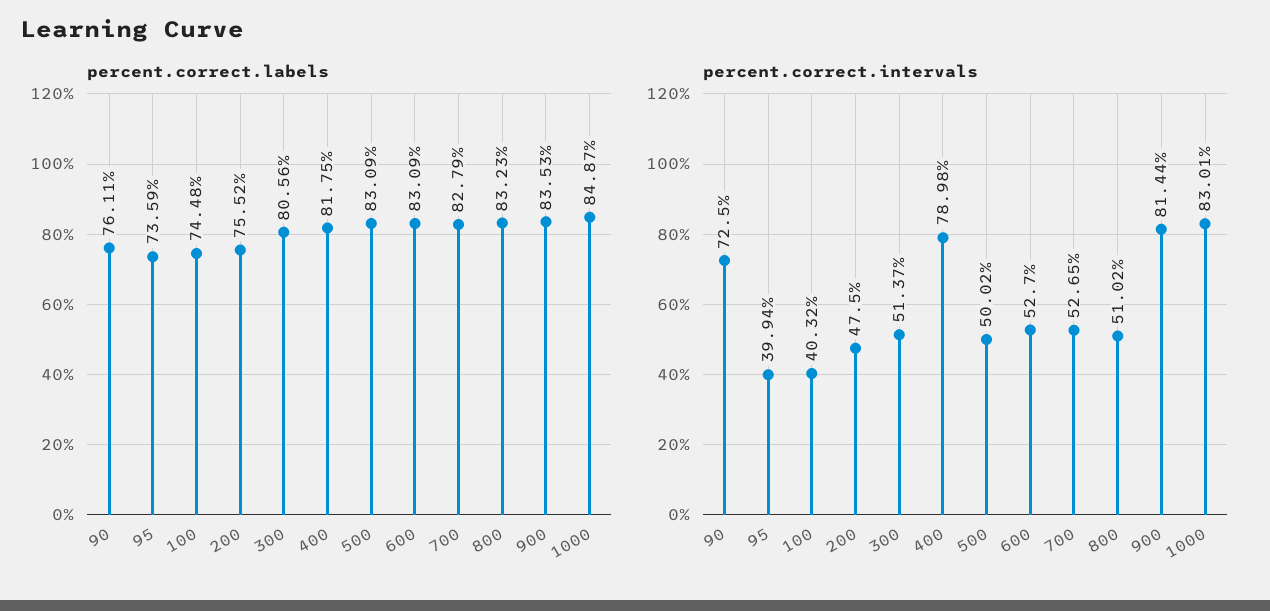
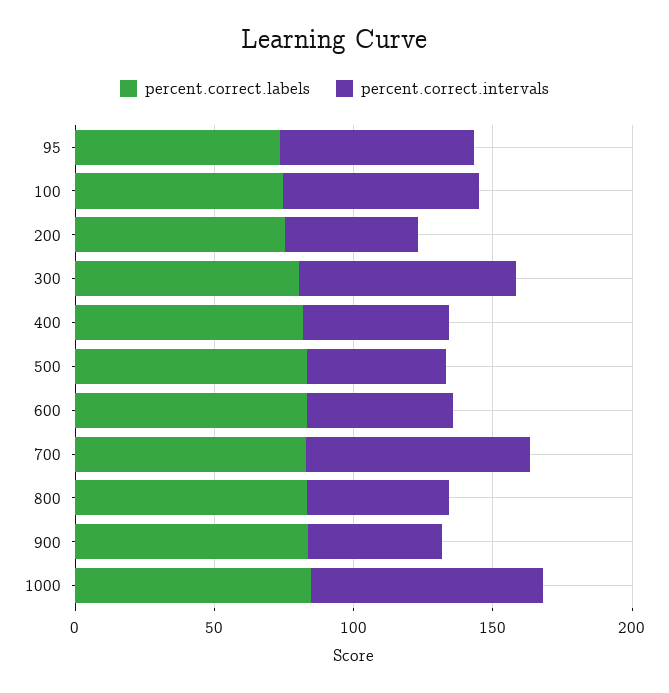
percent.correct.labels, 90: 76.11 -> none
percent.correct.intervals, 90: 72.5 -> none
percent.correct.intervals, 95: 39.94 -> 70
percent.correct.intervals, 100: 40.32 -> 70
percent.correct.intervals, 300: 51.37 -> 80
percent.correct.intervals, 400: 78.98 -> 50
percent.correct.intervals, 700: 52.65 -> 80
percent.correct.intervals, 900: 81.44 -> 50

